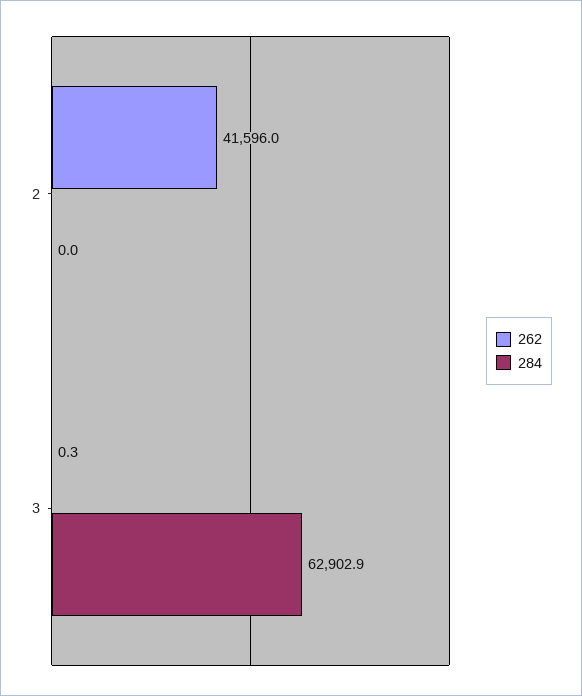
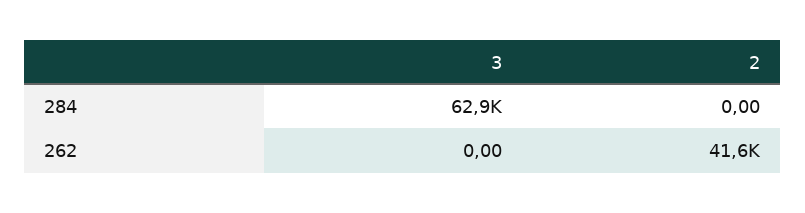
262, 3: 0.3 -> 0

